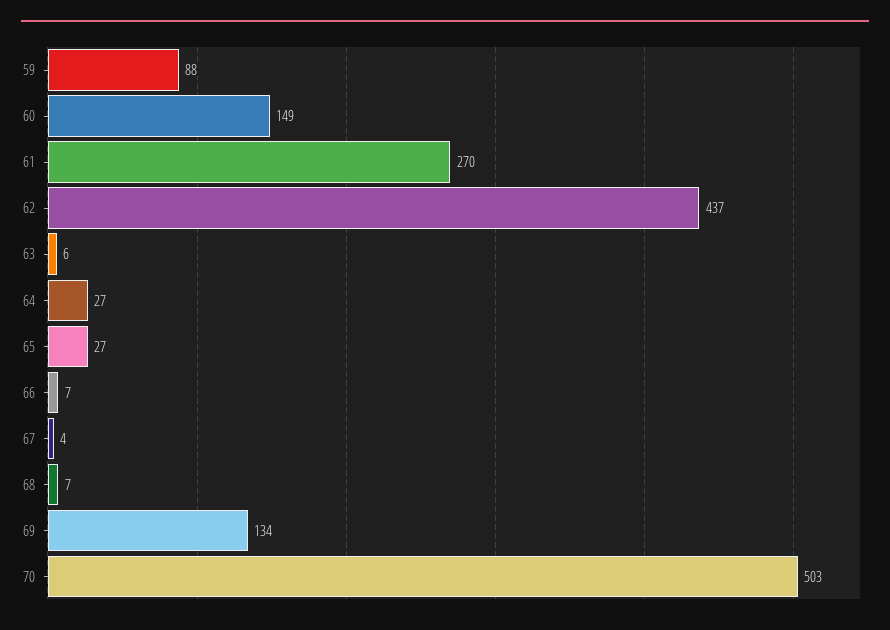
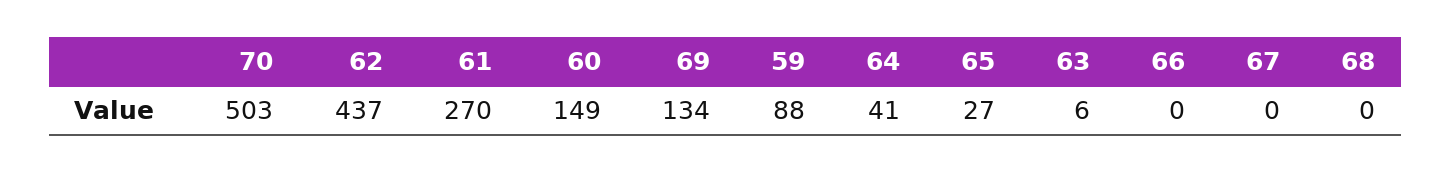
64: 27 -> 41
66: 7 -> 0
67: 4 -> 0
68: 7 -> 0

